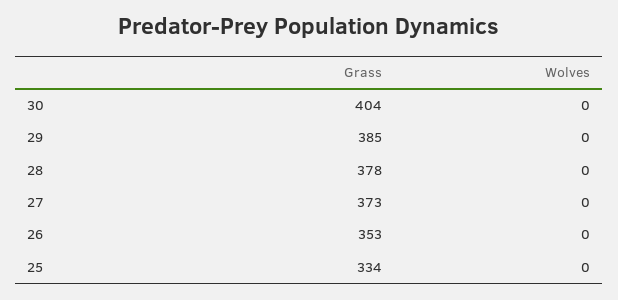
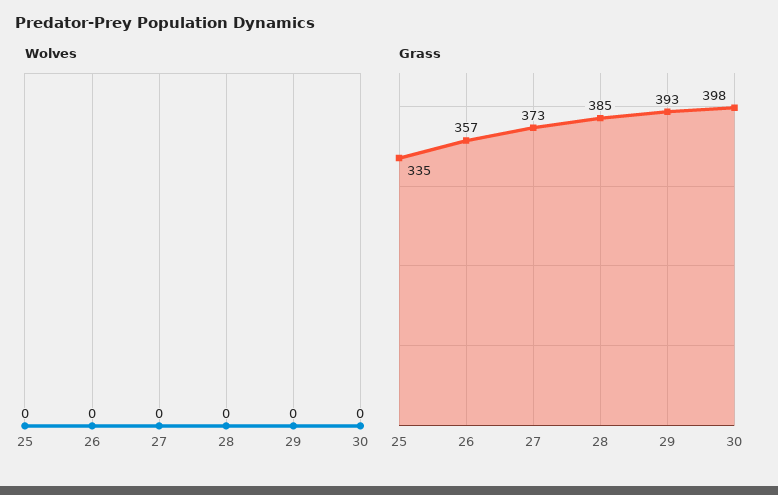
Grass, 30: 404 -> 398
Grass, 29: 385 -> 393
Grass, 28: 378 -> 385
Grass, 26: 353 -> 357
Grass, 25: 334 -> 335

